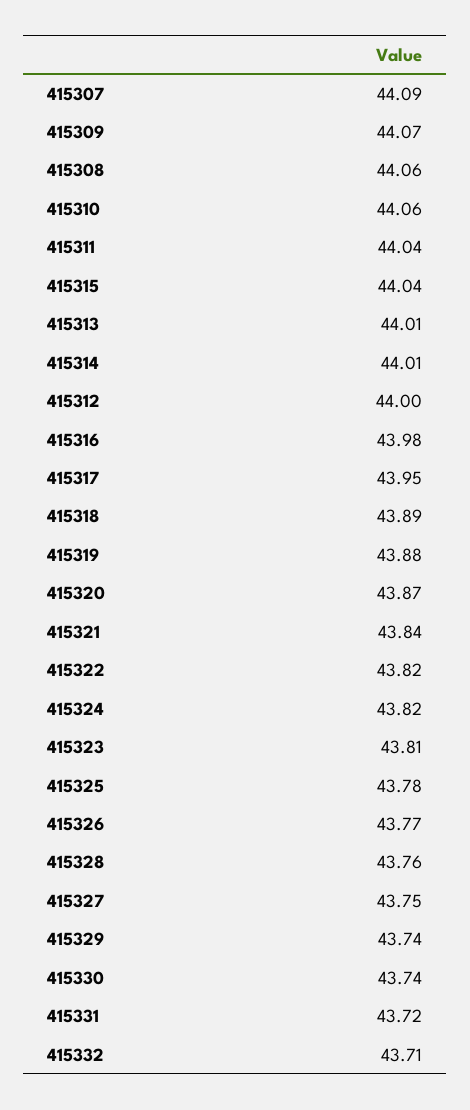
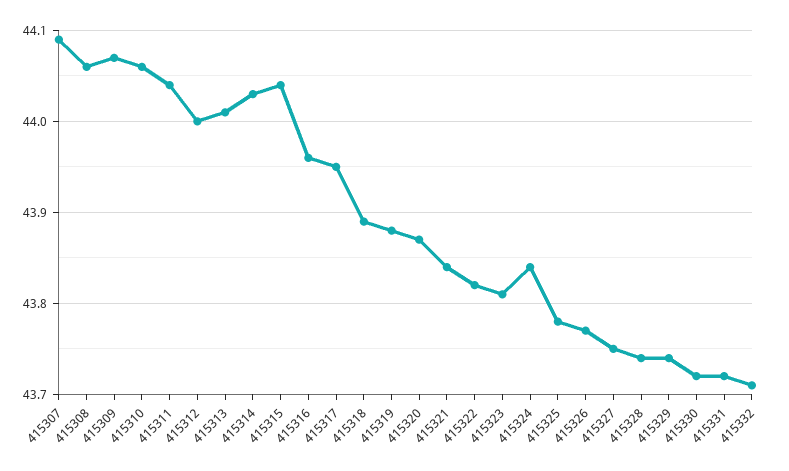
415314: 44.01 -> 44.03
415316: 43.98 -> 43.96
415324: 43.82 -> 43.84
415328: 43.76 -> 43.74
415330: 43.74 -> 43.72

